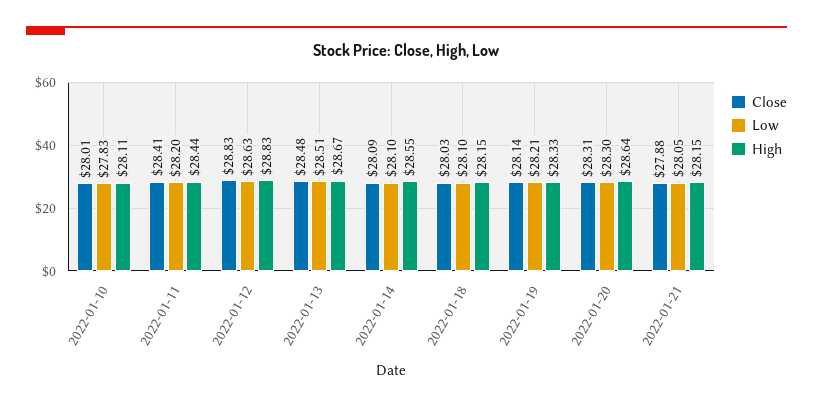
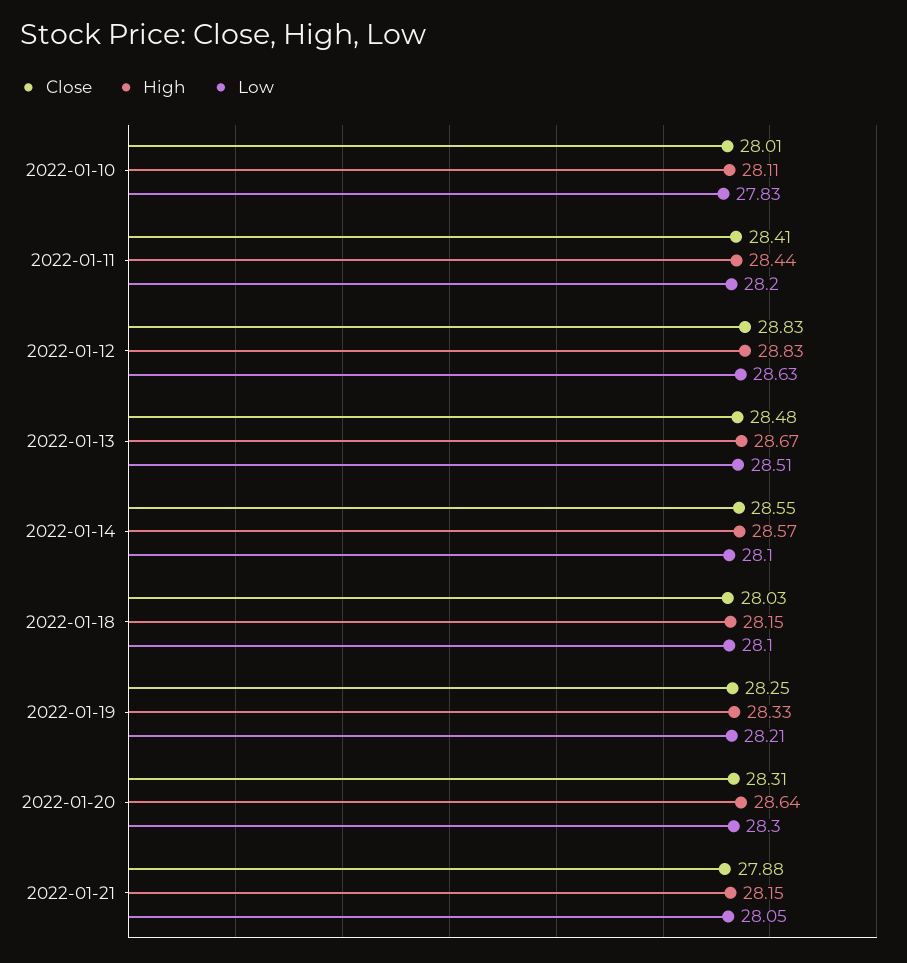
Close, 2022-01-14: 28.09 -> 28.55
High, 2022-01-14: 28.55 -> 28.57
Close, 2022-01-19: 28.14 -> 28.25

